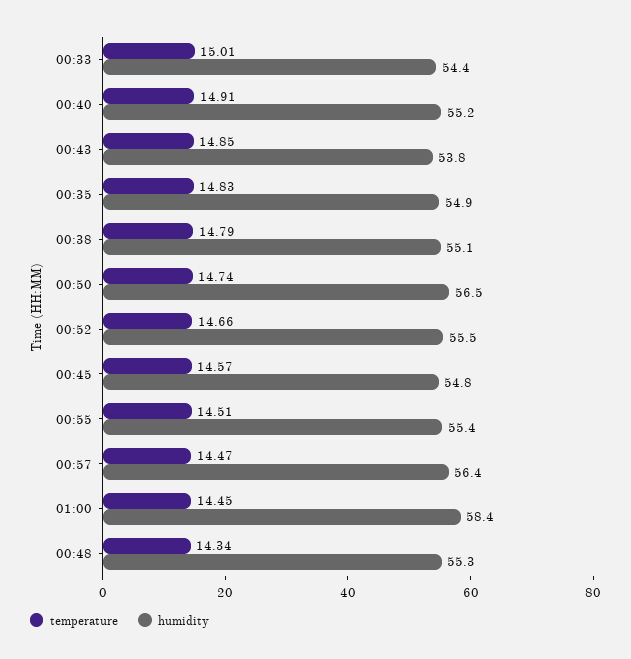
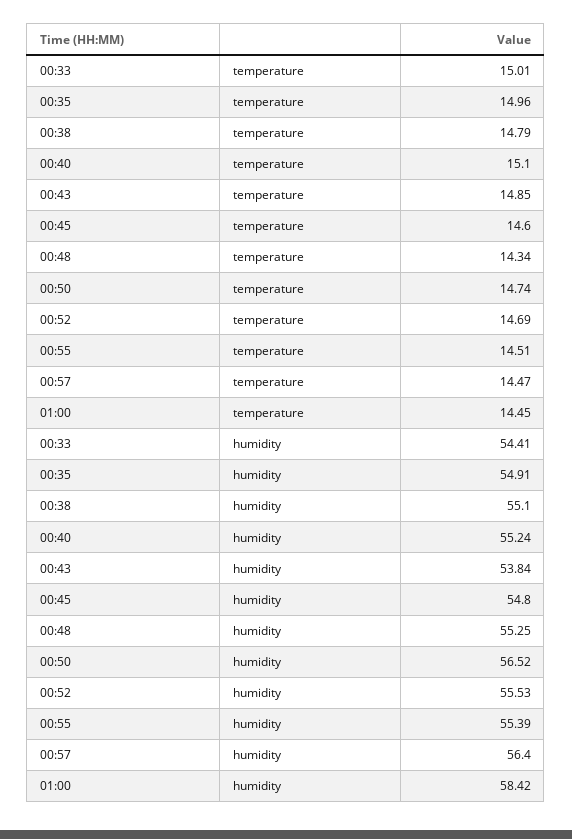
temperature, 00:40: 14.91 -> 15.1
temperature, 00:35: 14.83 -> 14.96
temperature, 00:52: 14.66 -> 14.69
temperature, 00:45: 14.57 -> 14.6

